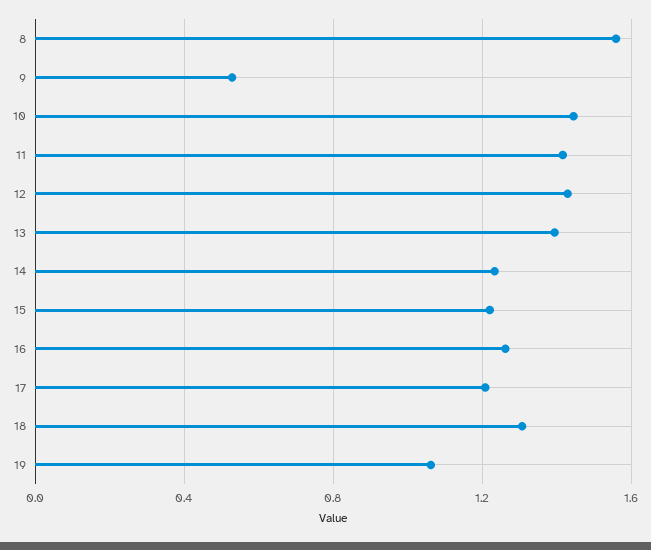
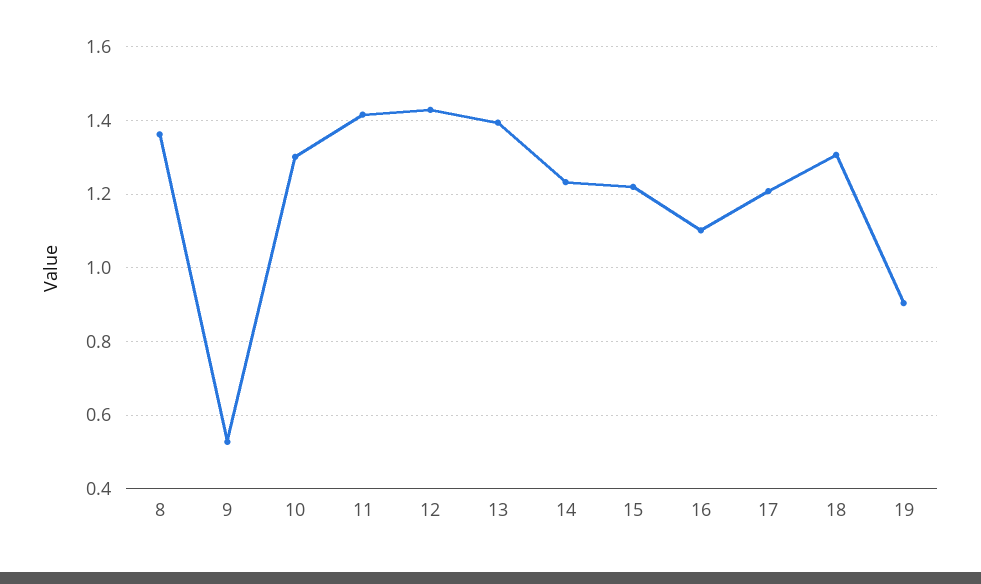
8: 1.55 -> 1.36
10: 1.45 -> 1.3
16: 1.25 -> 1.1
19: 1.05 -> 0.9

